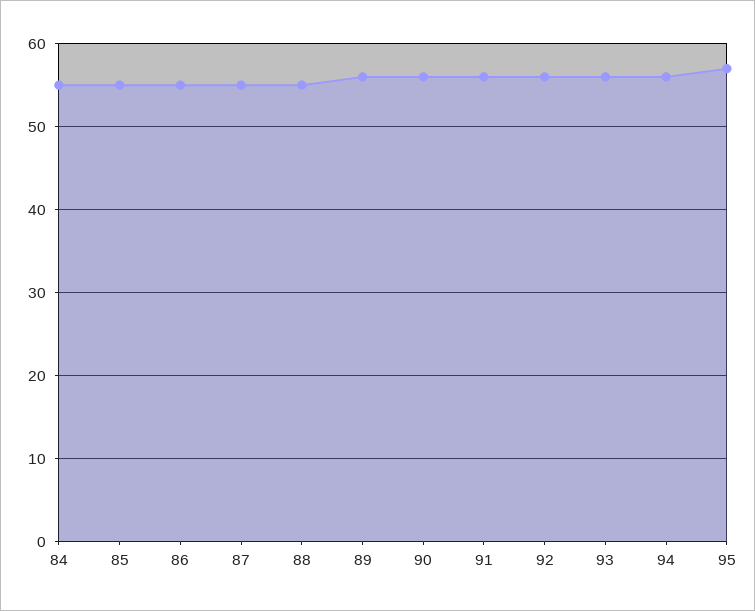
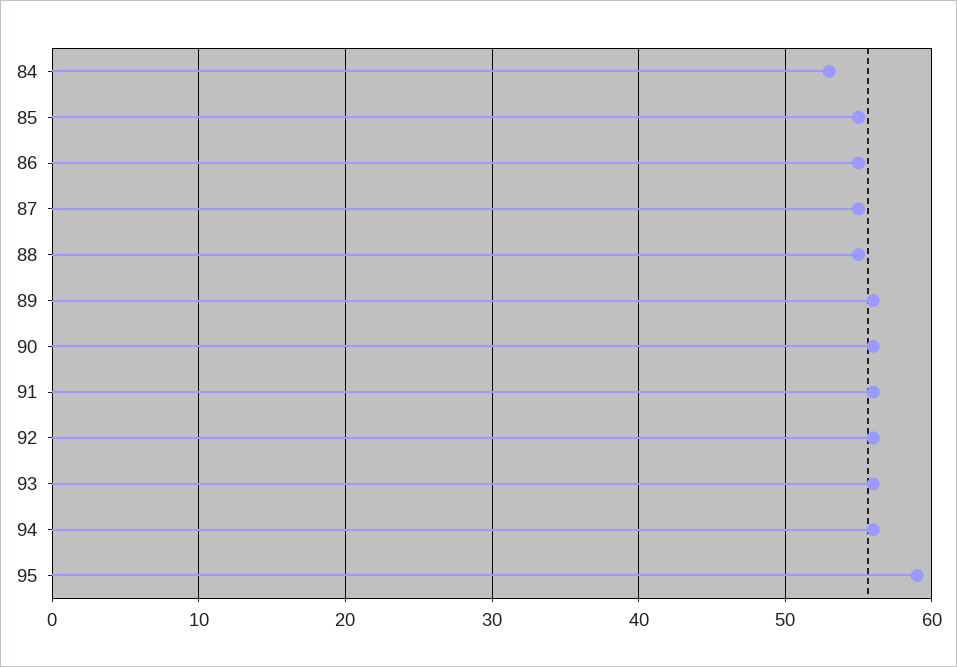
84: 55 -> 53
95: 57 -> 59

